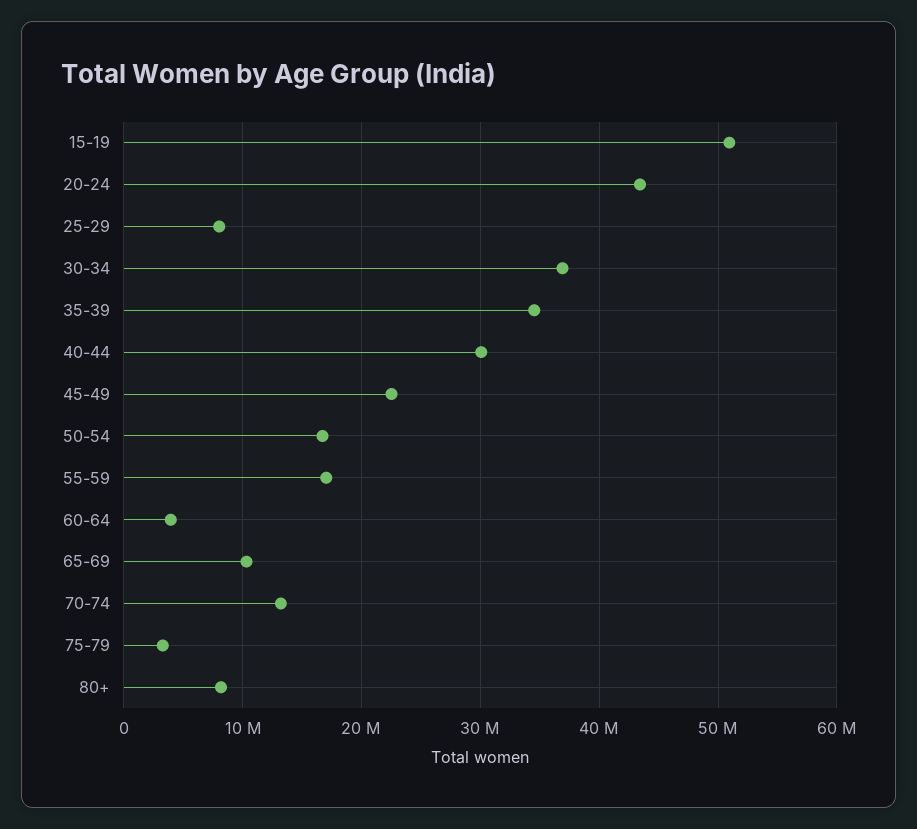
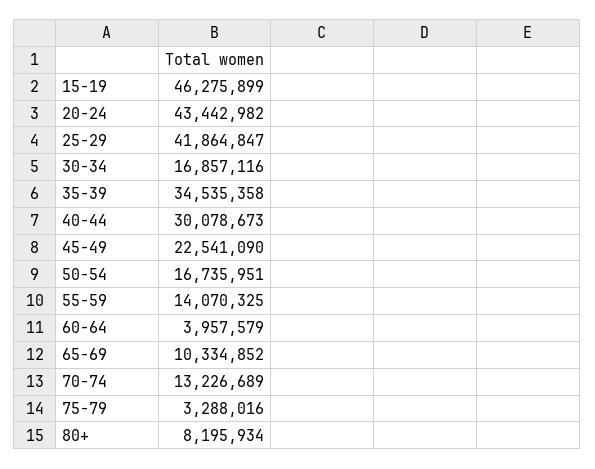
15-19: 51000000 -> 46275899
25-29: 8000000 -> 41864847
30-34: 37000000 -> 16857116
55-59: 17000000 -> 14070325

